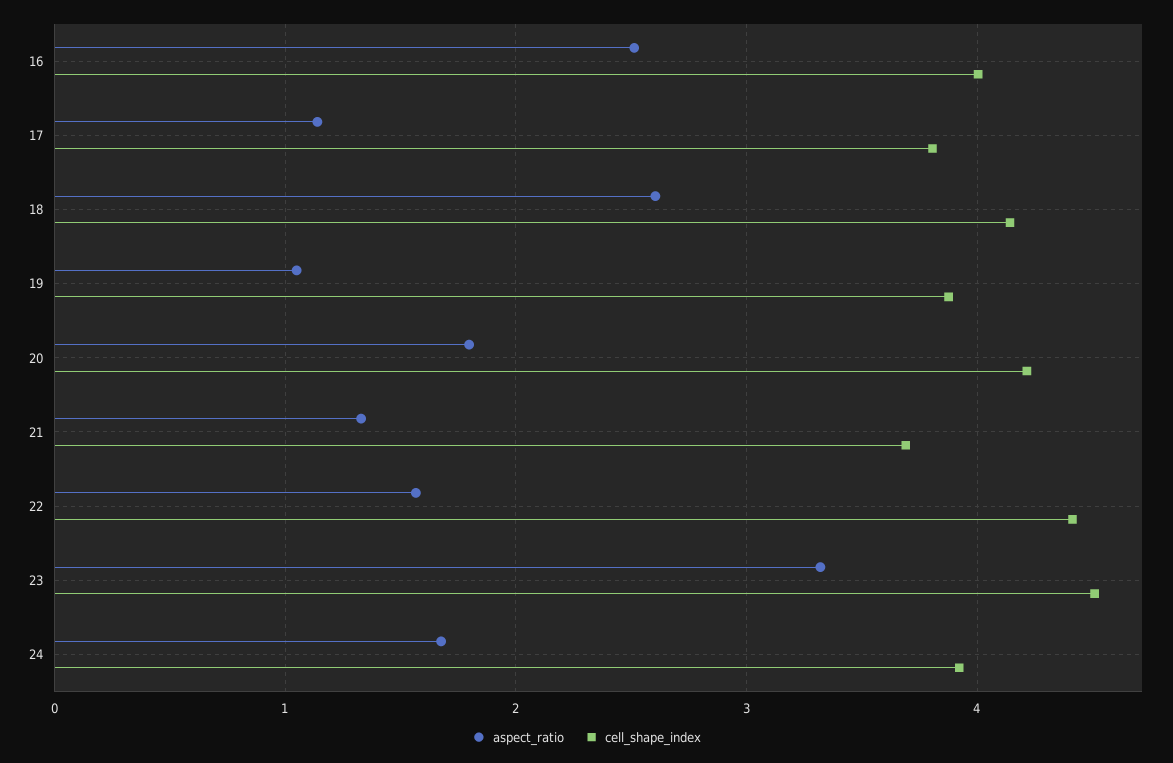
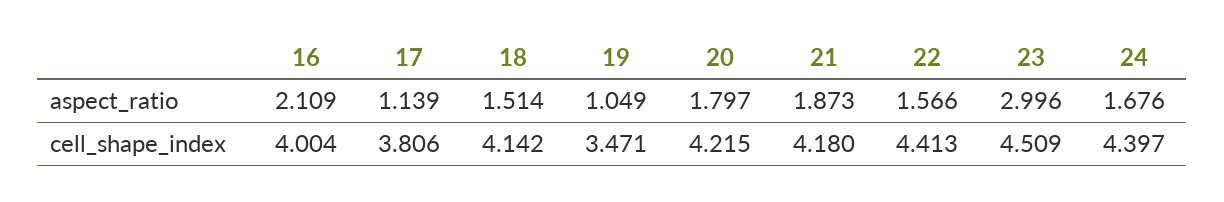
aspect_ratio, 16: 2.5 -> 2.109
aspect_ratio, 18: 2.6 -> 1.514
cell_shape_index, 19: 3.9 -> 3.471
aspect_ratio, 21: 1.3 -> 1.873
cell_shape_index, 21: 3.7 -> 4.18
aspect_ratio, 23: 3.3 -> 2.996
cell_shape_index, 24: 3.9 -> 4.397

